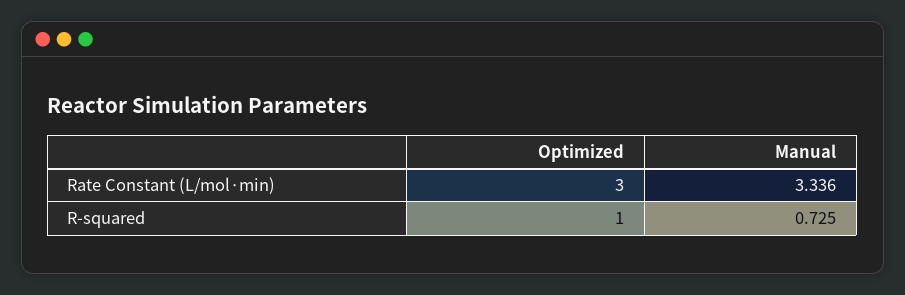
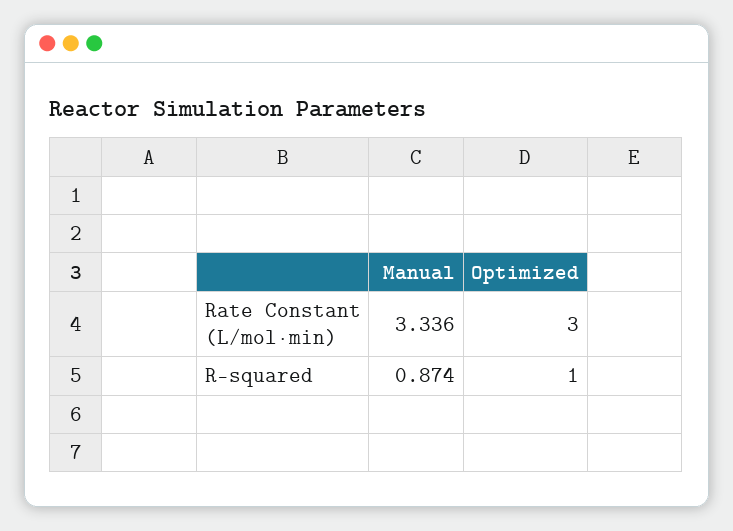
Manual, R-squared: 0.725 -> 0.874

